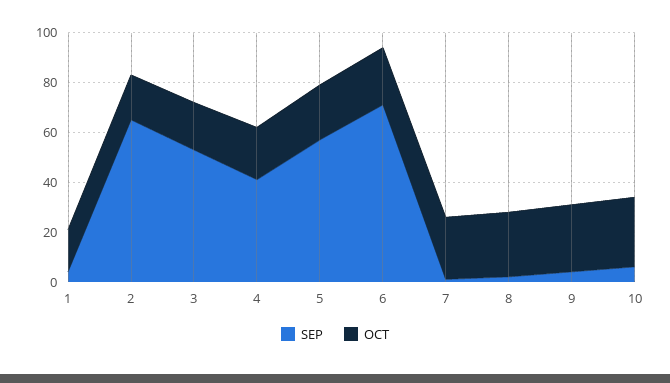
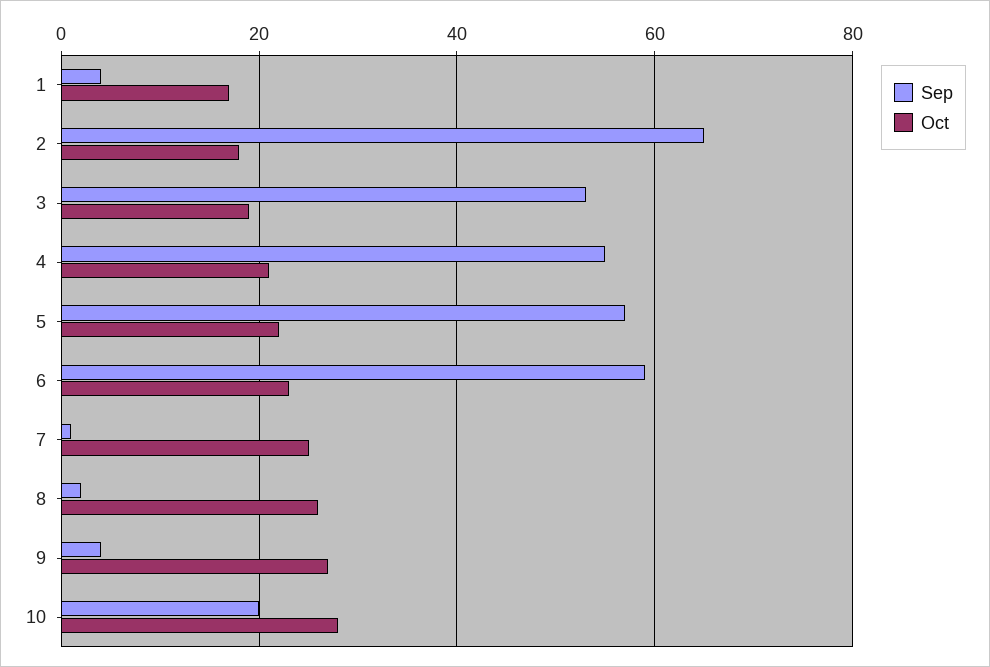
SEP, 4: 40 -> 55
SEP, 6: 70 -> 60
SEP, 10: 5 -> 20

